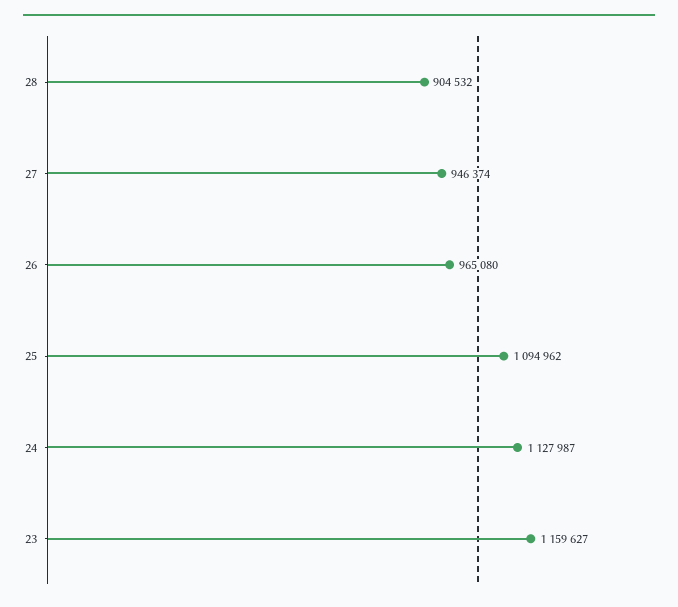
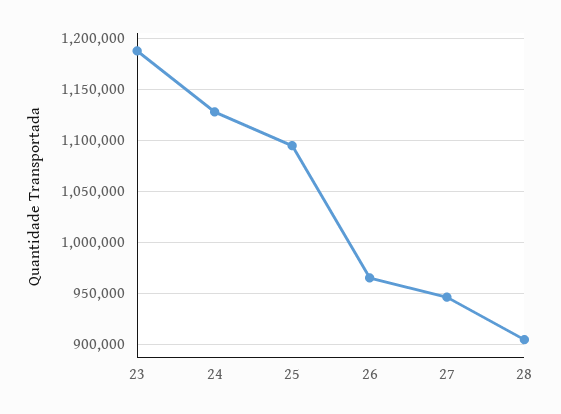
23: 1159627 -> 1190000

